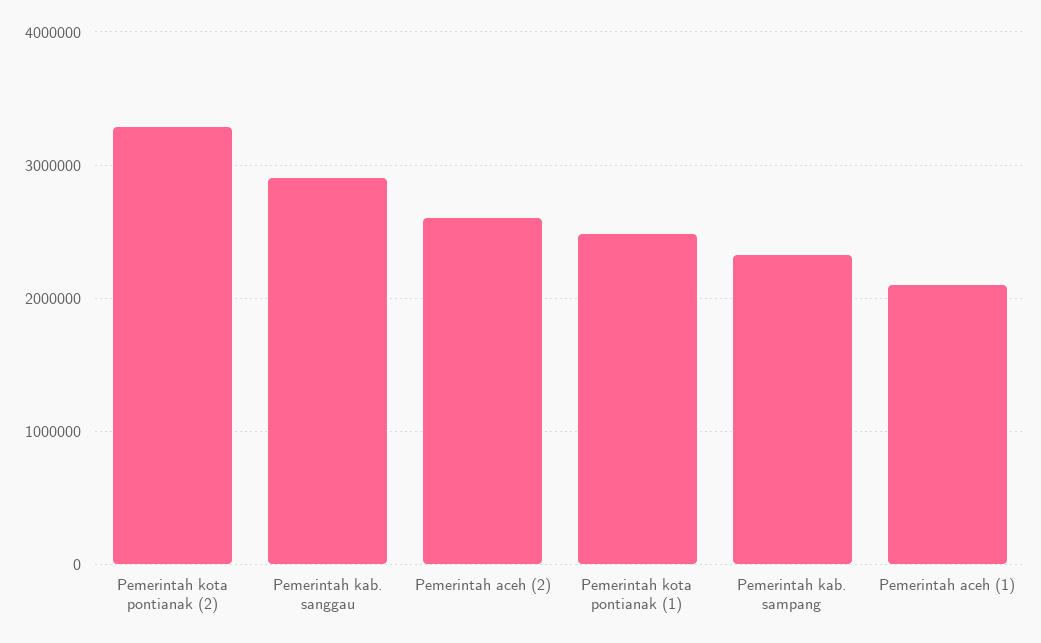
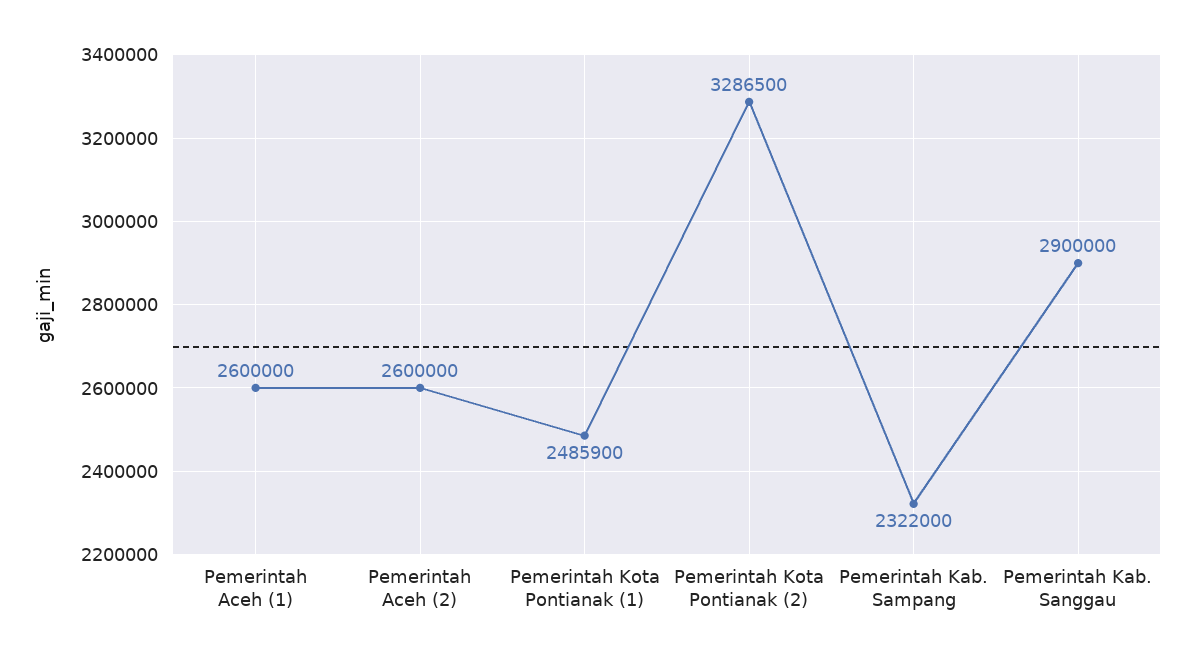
Pemerintah aceh (1): 2100000 -> 2600000

